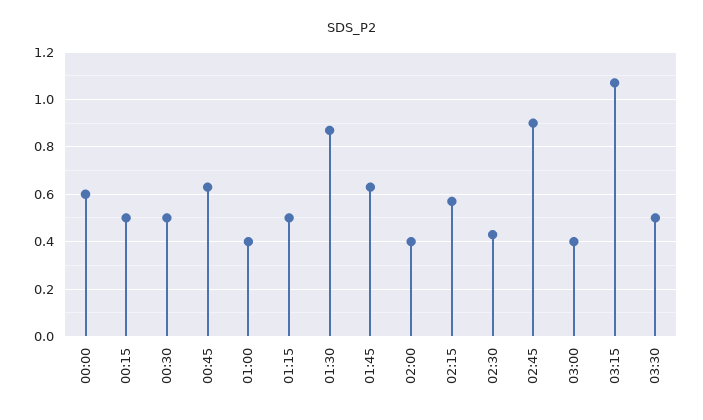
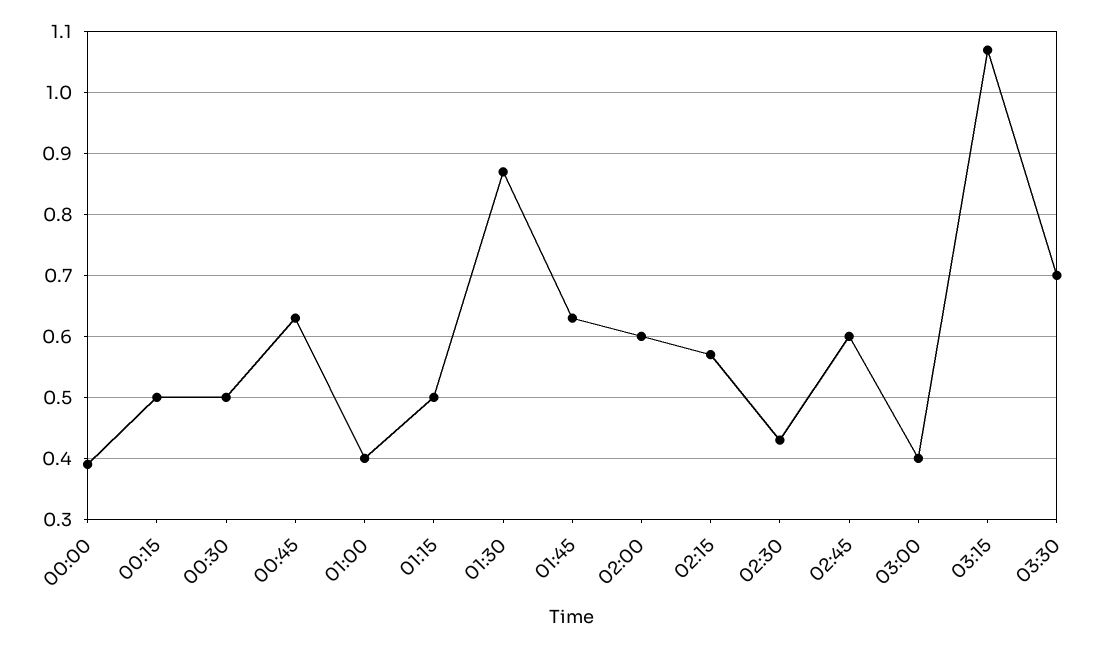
00:00: 0.6 -> 0.39
02:00: 0.4 -> 0.6
02:45: 0.9 -> 0.6
03:30: 0.5 -> 0.7

